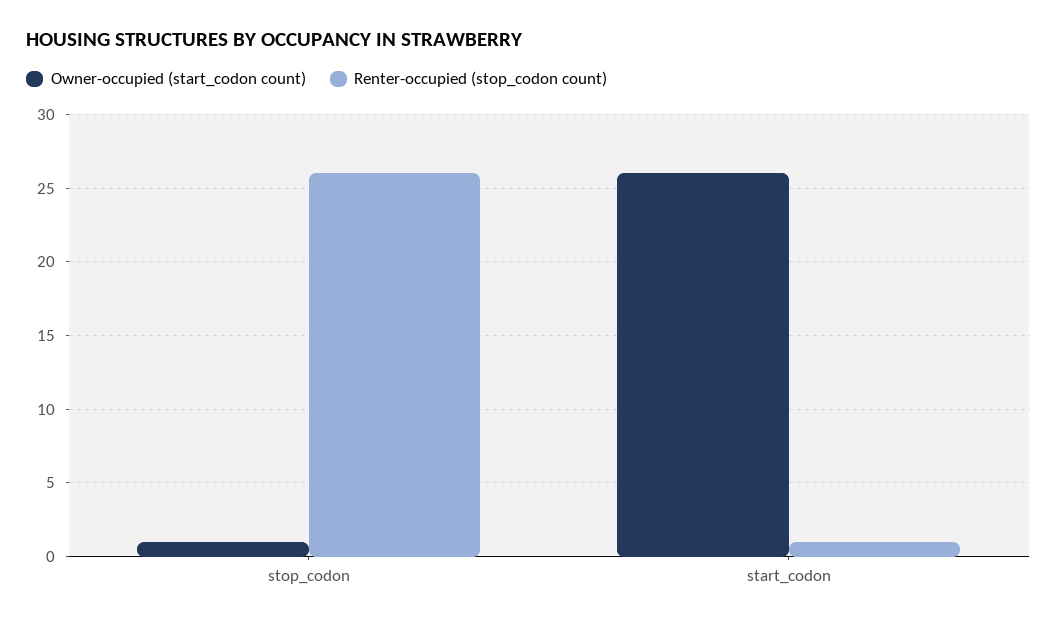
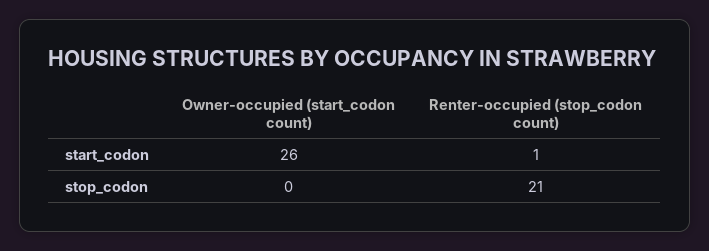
Owner-occupied (start_codon count), stop_codon: 1 -> 0
Renter-occupied (stop_codon count), stop_codon: 26 -> 21

